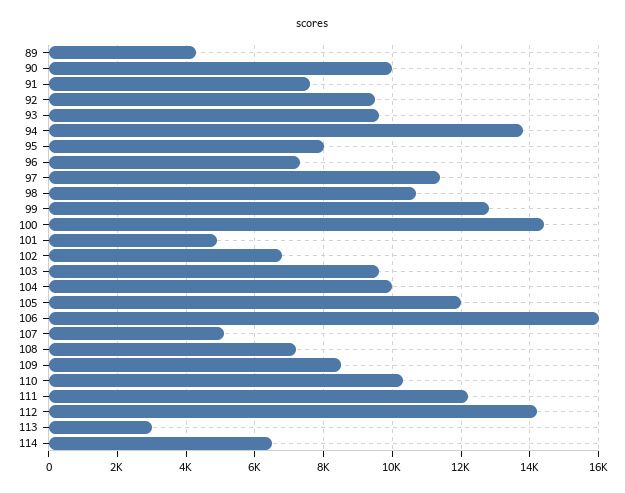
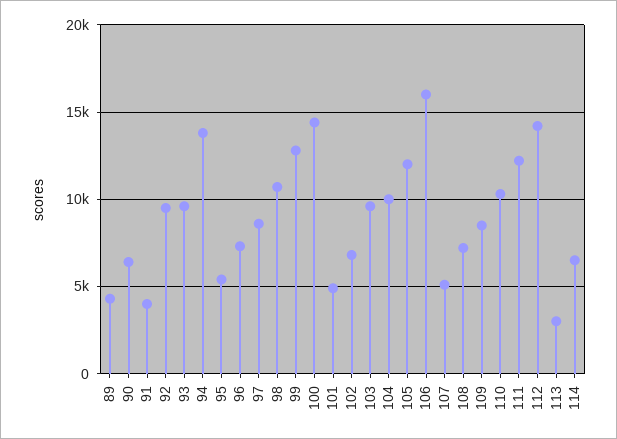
90: 10000 -> 6500
91: 7600 -> 4000
95: 8000 -> 5500
97: 11400 -> 8500

